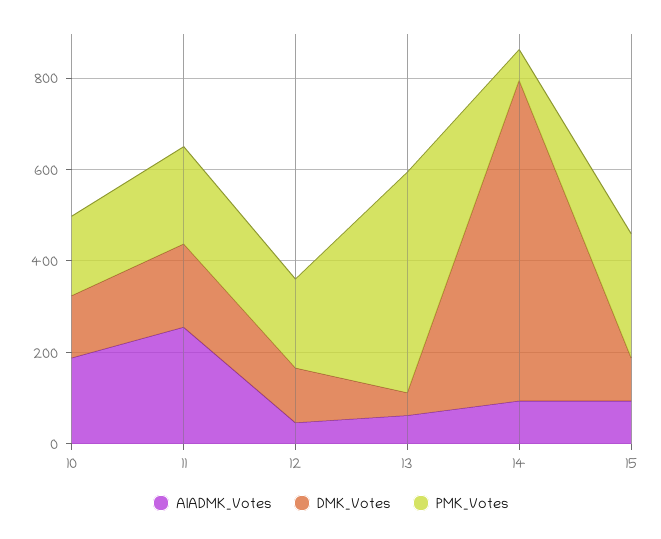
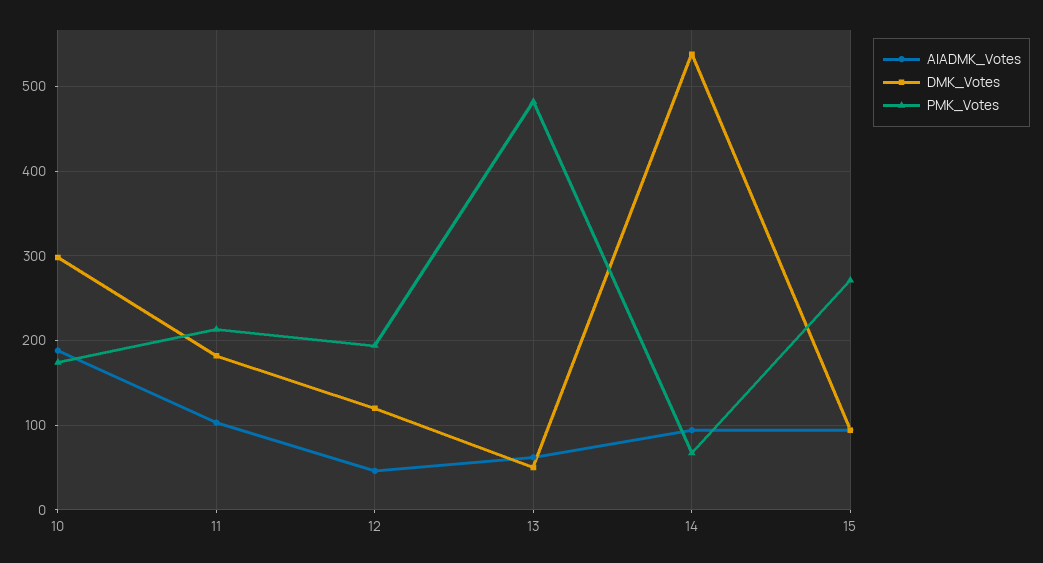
DMK_Votes, 10: 150 -> 300
AIADMK_Votes, 11: 250 -> 100
DMK_Votes, 14: 700 -> 540

